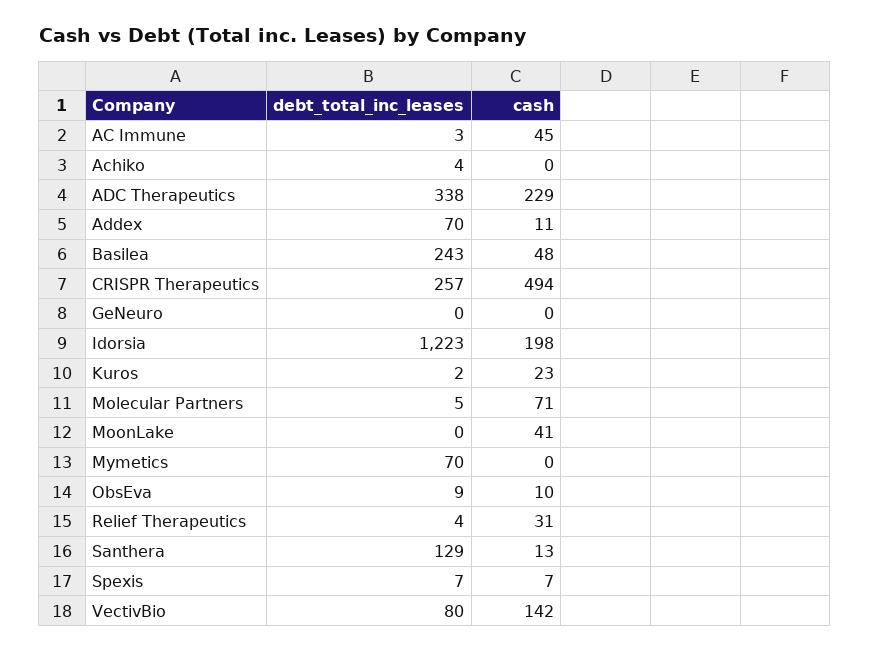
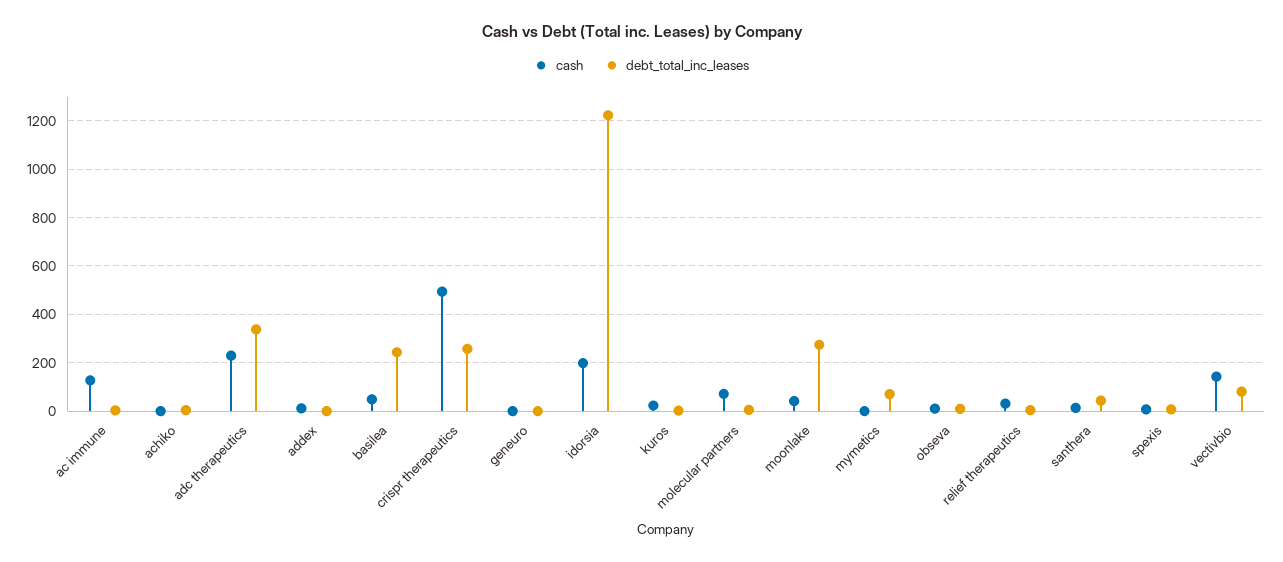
cash, AC Immune: 45 -> 125
debt_total_inc_leases, Addex: 70 -> 0
debt_total_inc_leases, MoonLake: 0 -> 275
debt_total_inc_leases, Santhera: 129 -> 50

